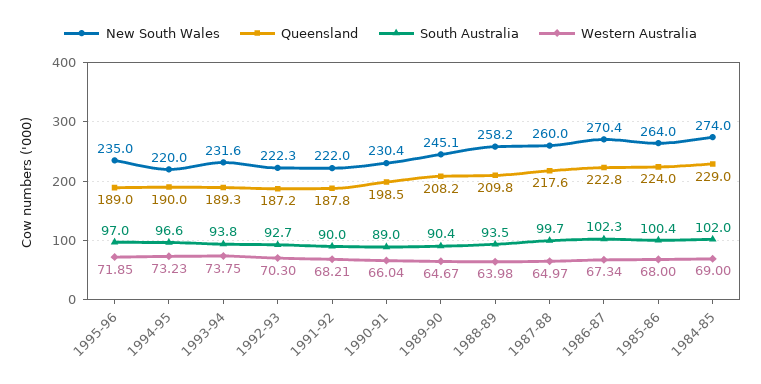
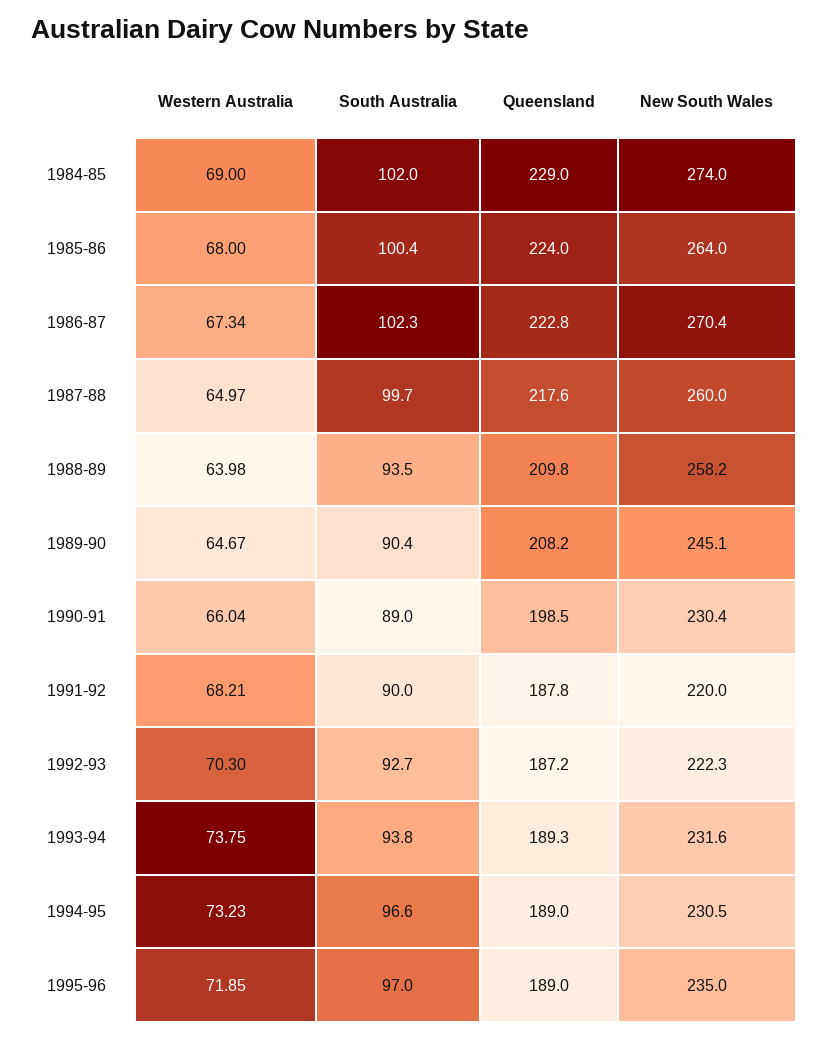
New South Wales, 1994-95: 220 -> 230.5
Queensland, 1994-95: 190 -> 189
New South Wales, 1991-92: 222 -> 220

